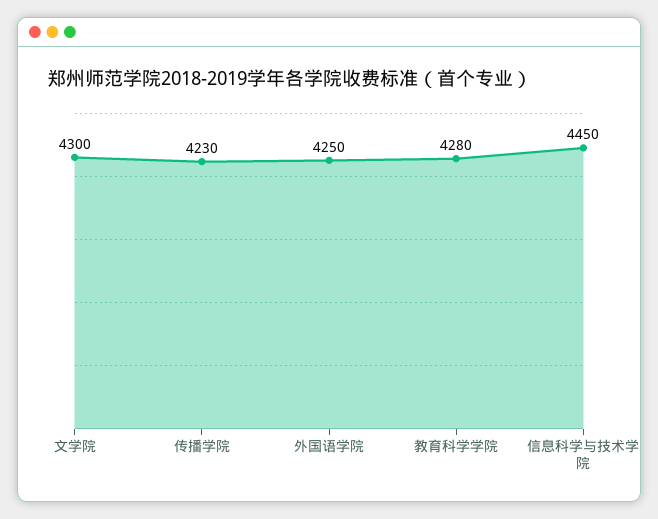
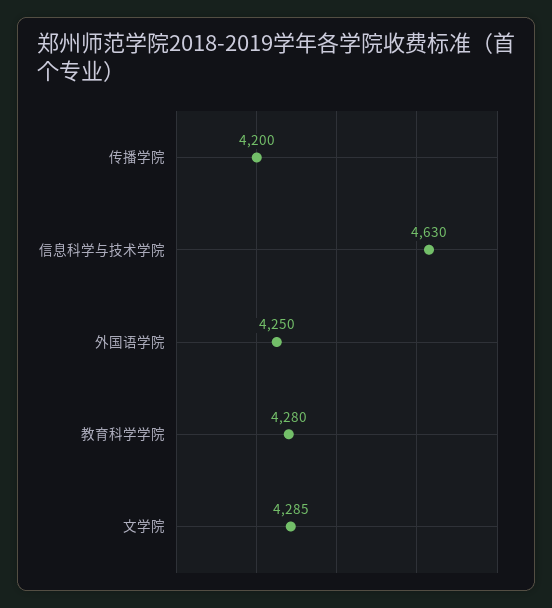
文学院: 4300 -> 4285
传播学院: 4230 -> 4200
信息科学与技术学院: 4450 -> 4630

